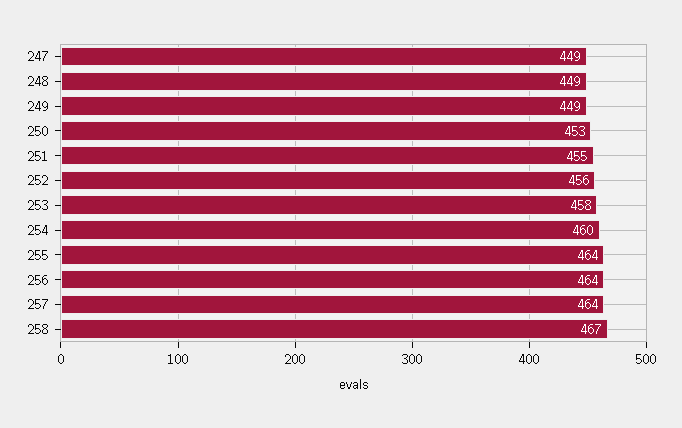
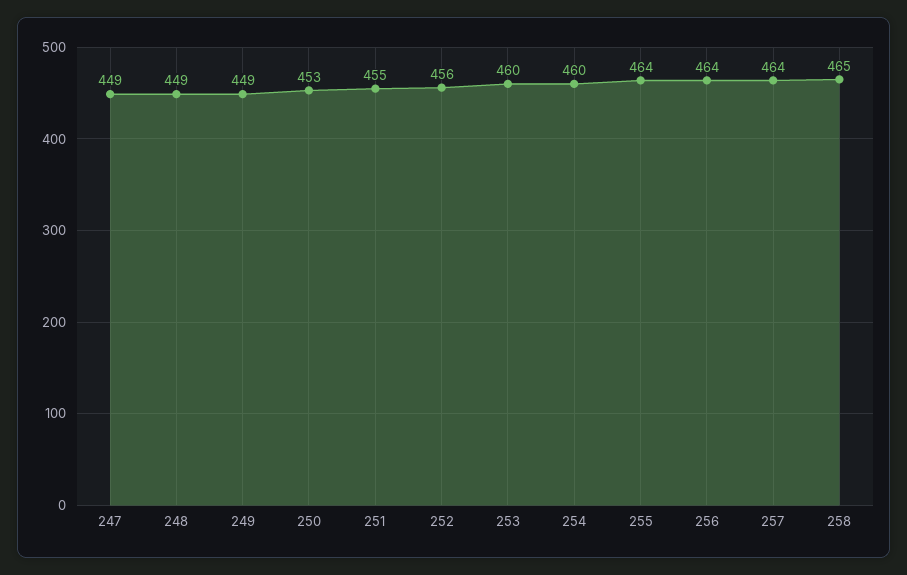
253: 458 -> 460
258: 467 -> 465

